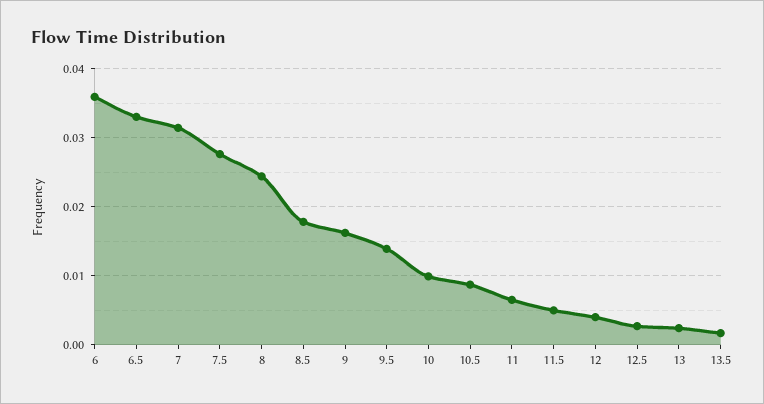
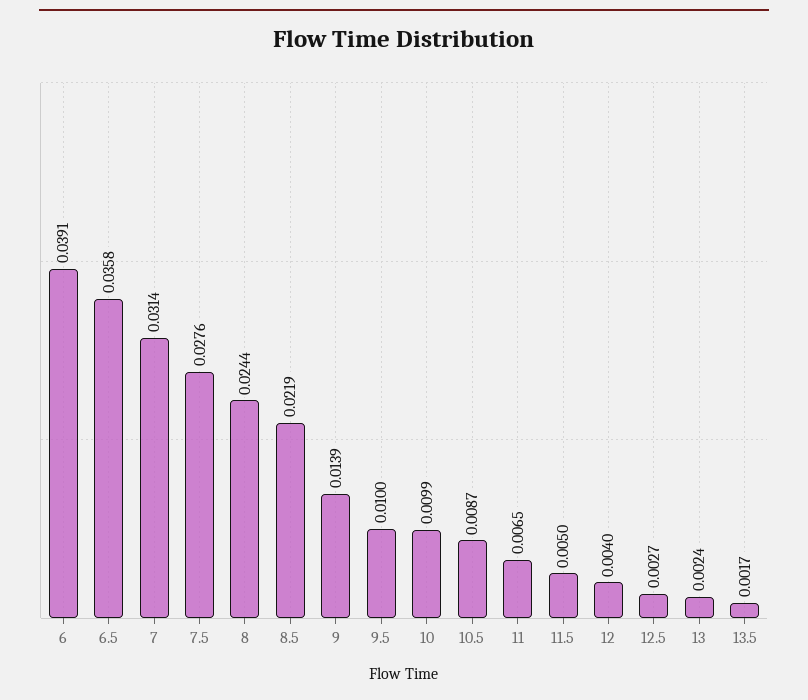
6: 0.036 -> 0.0391
6.5: 0.033 -> 0.0358
8.5: 0.018 -> 0.0219
9: 0.016 -> 0.0139
9.5: 0.014 -> 0.01

